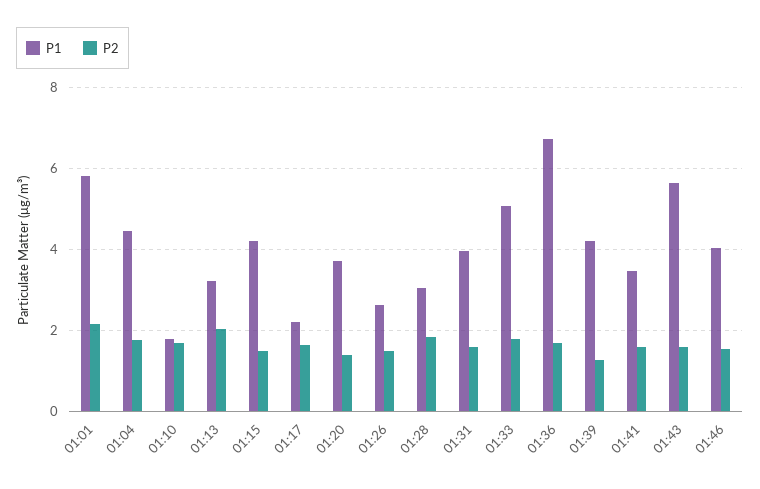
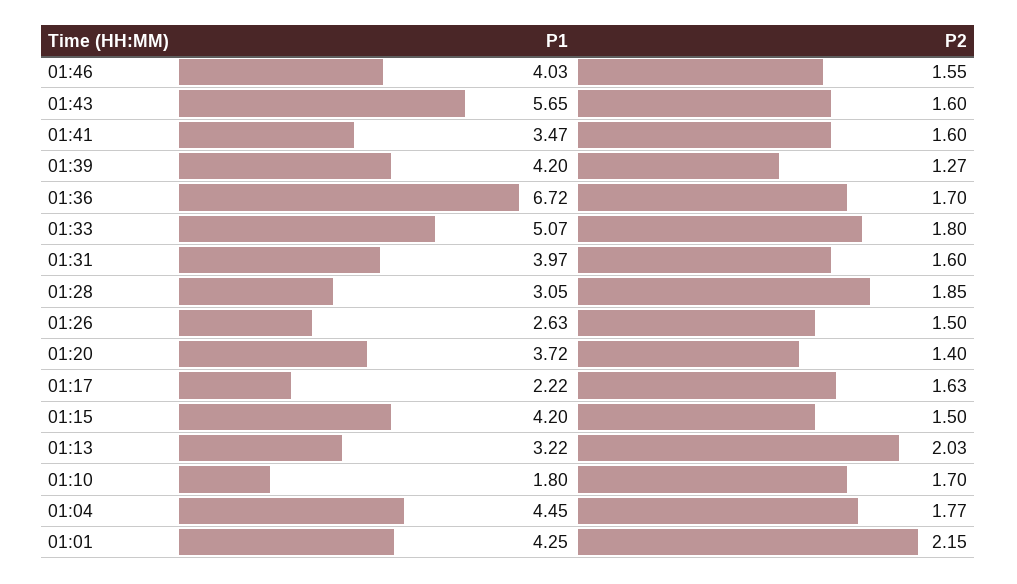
P1, 01:01: 5.8 -> 4.25

